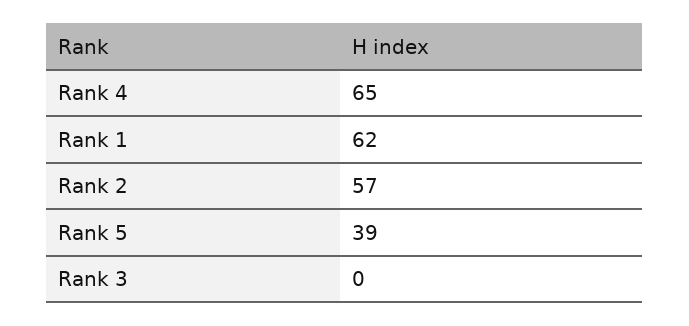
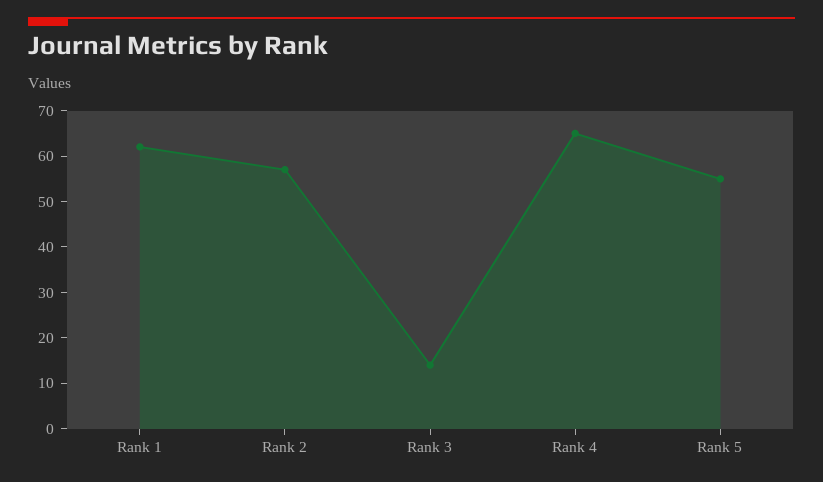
Rank 5: 39 -> 55
Rank 3: 0 -> 15

